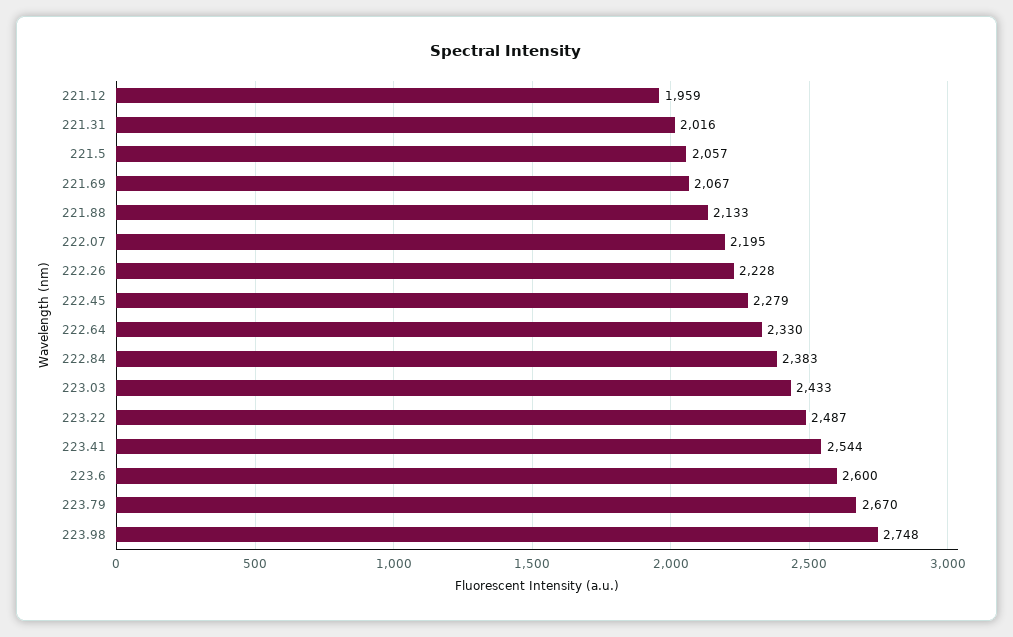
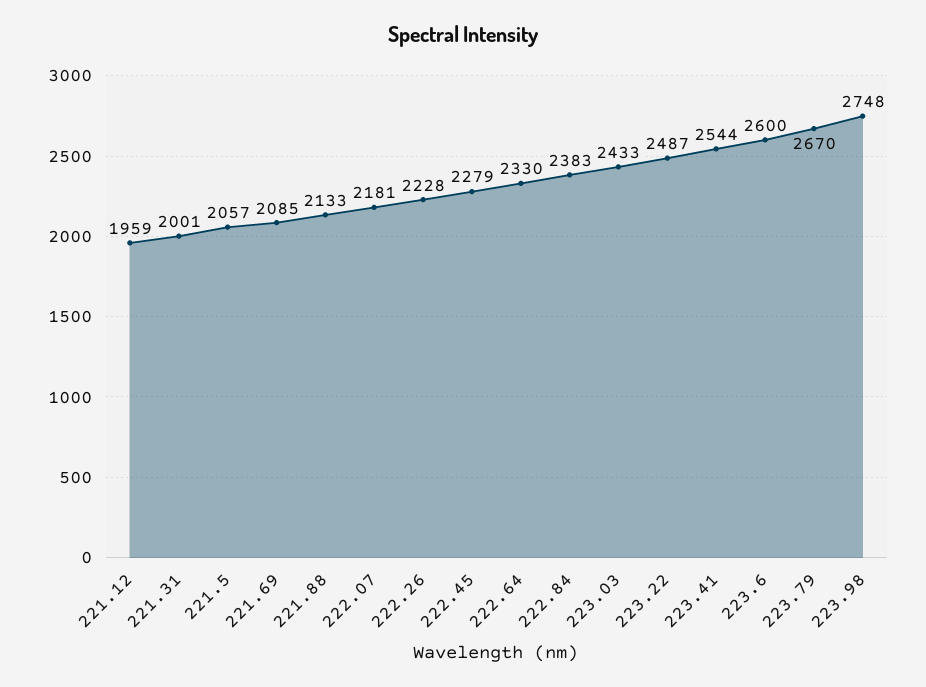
221.31: 2016 -> 2001
221.69: 2067 -> 2085
222.07: 2195 -> 2181

